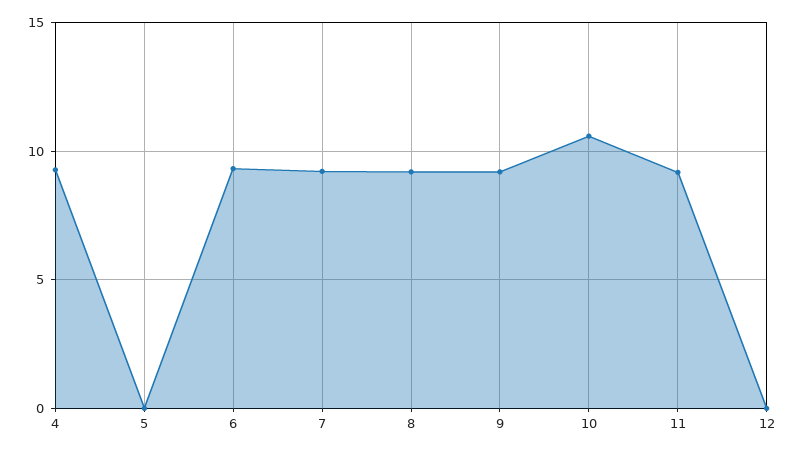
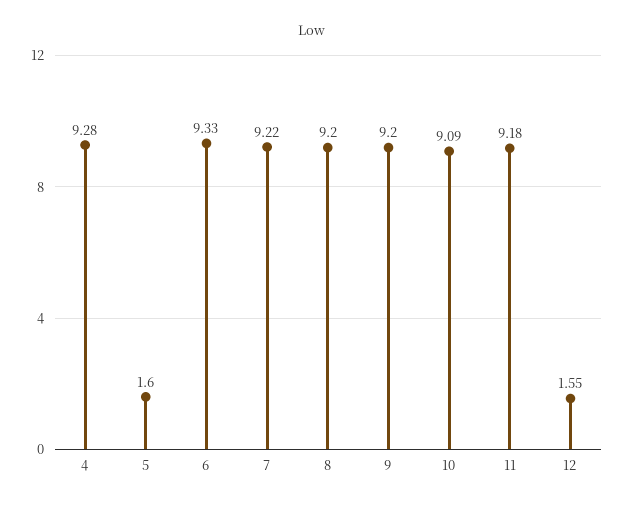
5: 0 -> 1.6
10: 10.5 -> 9.09
12: 0 -> 1.55

